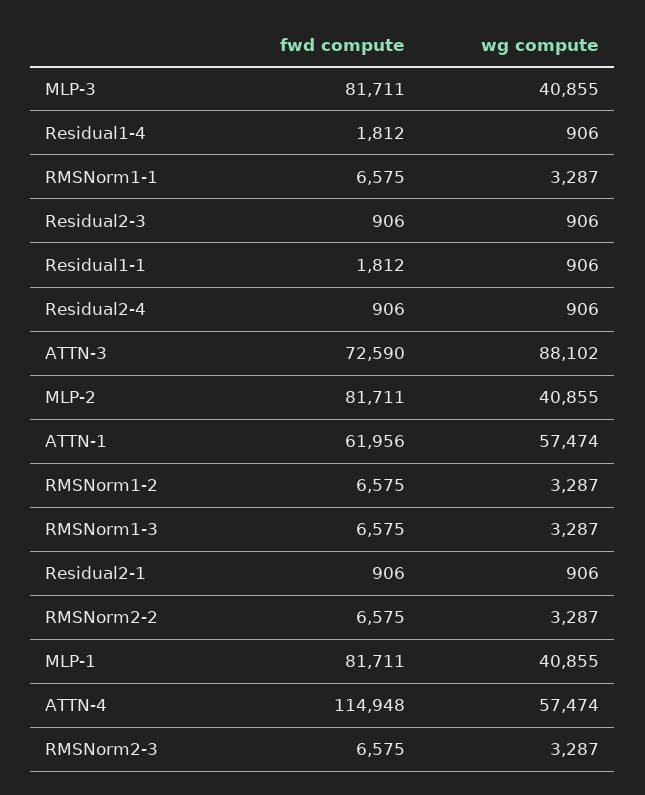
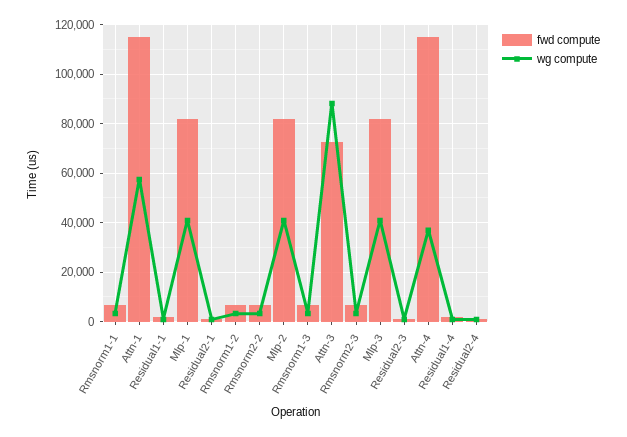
fwd compute, ATTN-1: 61956 -> 115000
wg compute, ATTN-4: 57474 -> 37500

